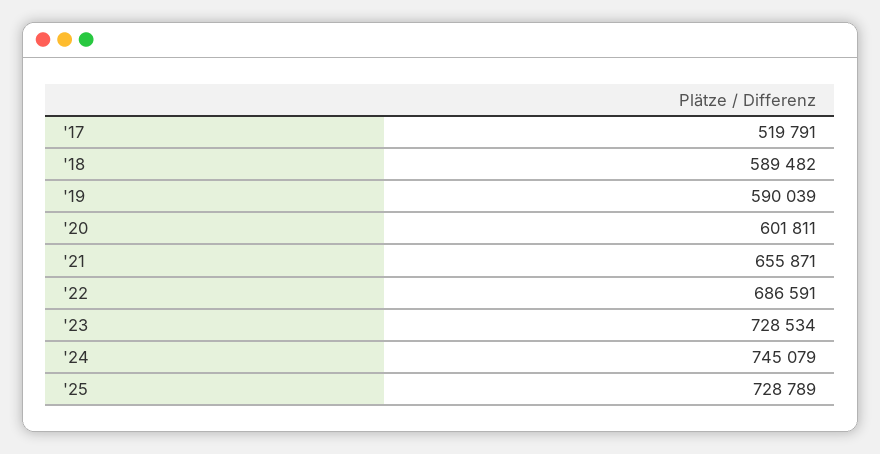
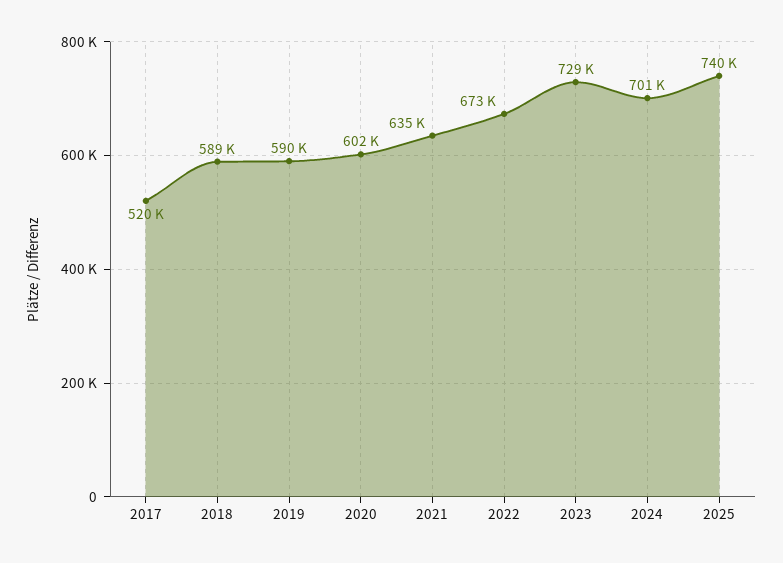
'21: 655871 -> 635000
'22: 686591 -> 673000
'24: 745079 -> 701000
'25: 728789 -> 740000

